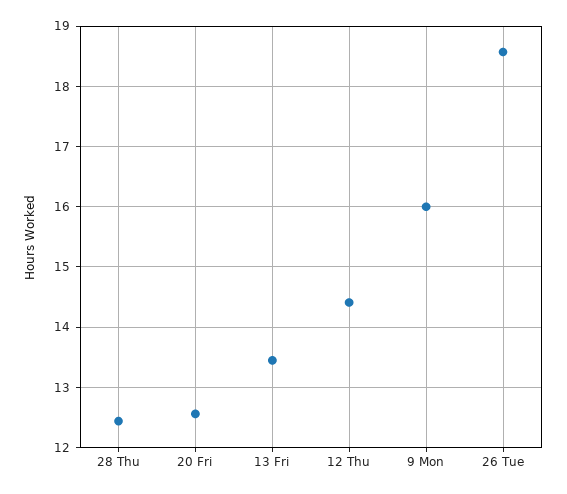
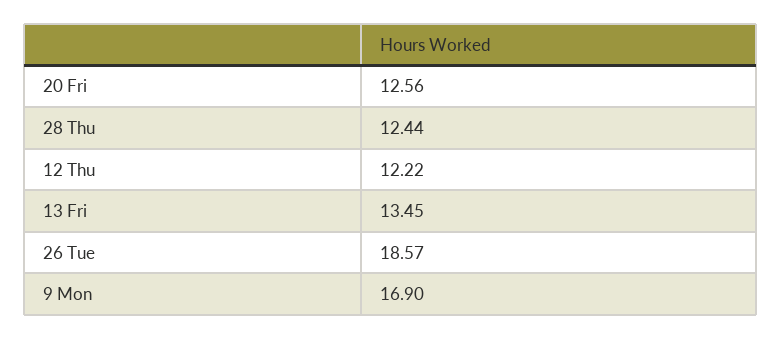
12 Thu: 14.4 -> 12.22
9 Mon: 16 -> 16.9

